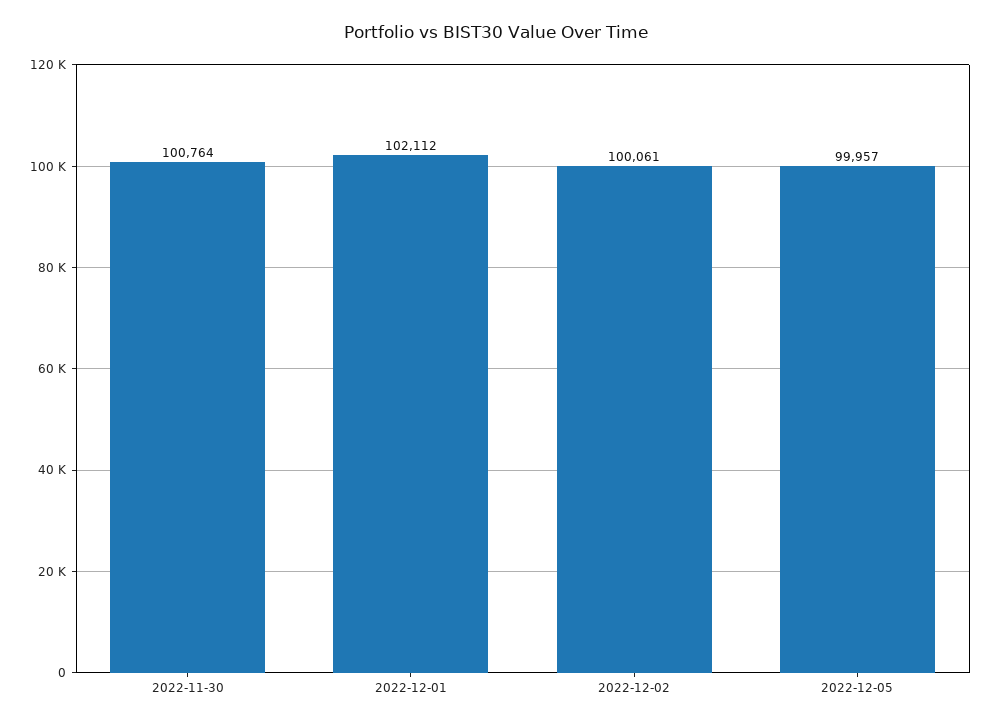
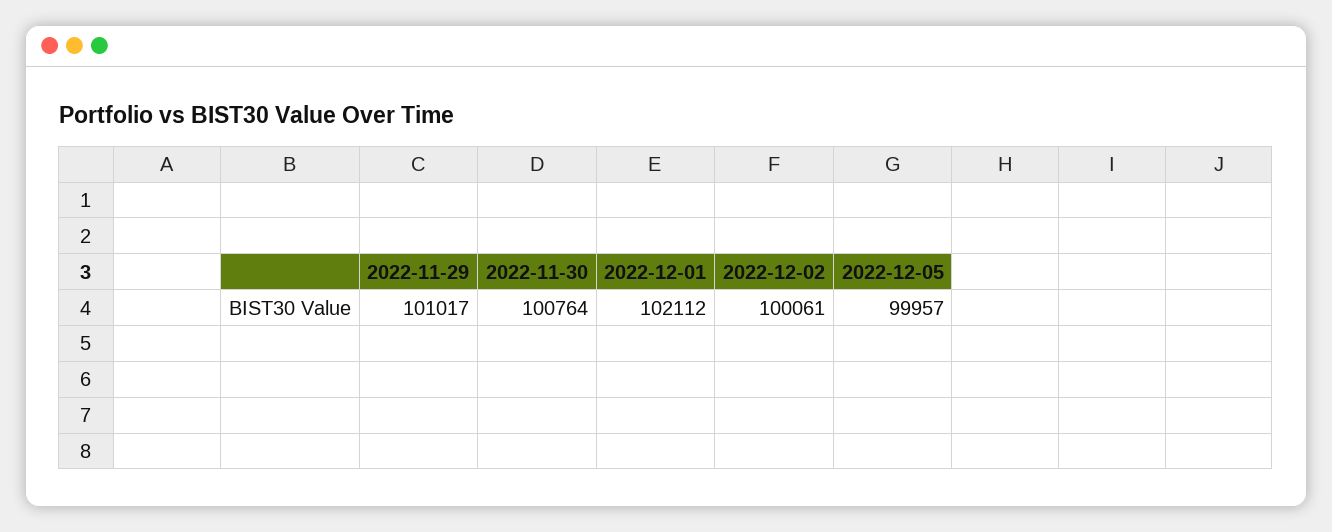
2022-11-29: none -> 101017

